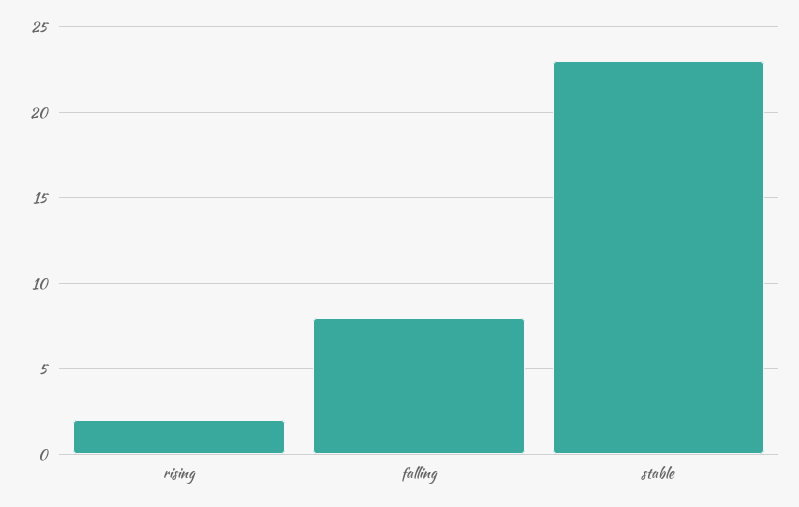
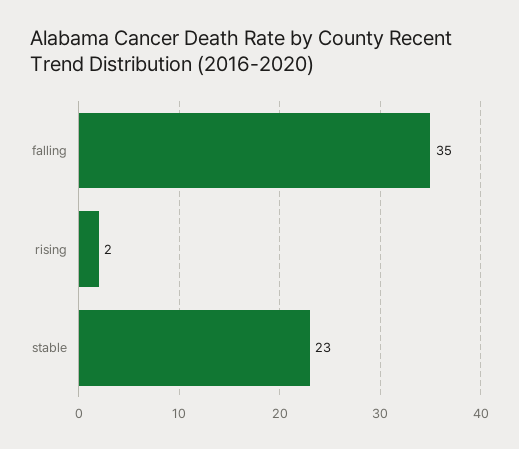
falling: 8 -> 35

